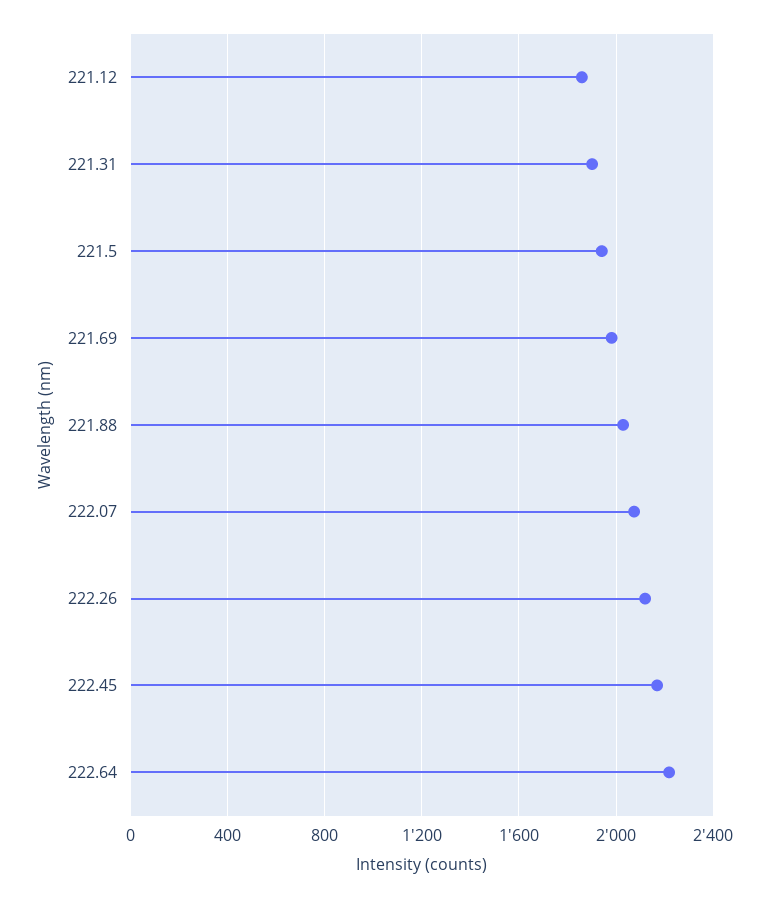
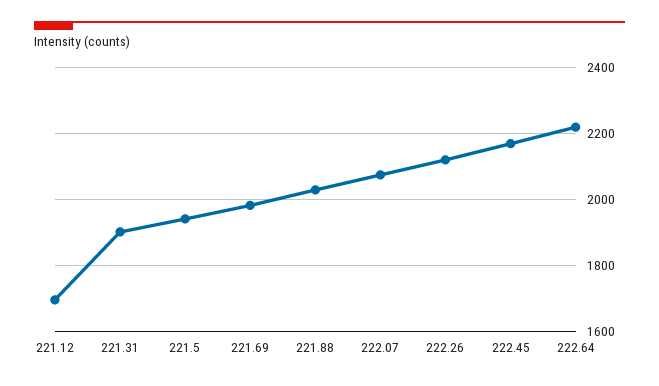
221.12: 1850 -> 1700

